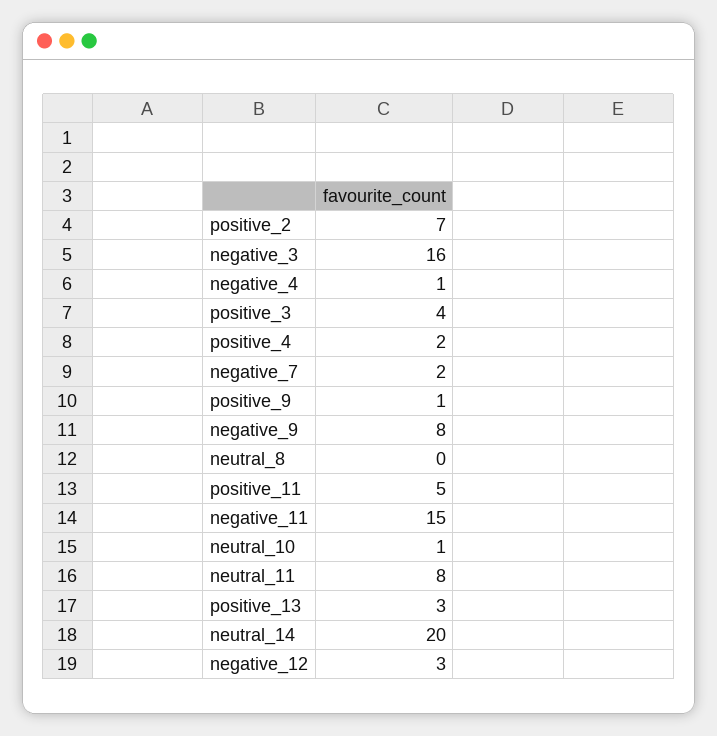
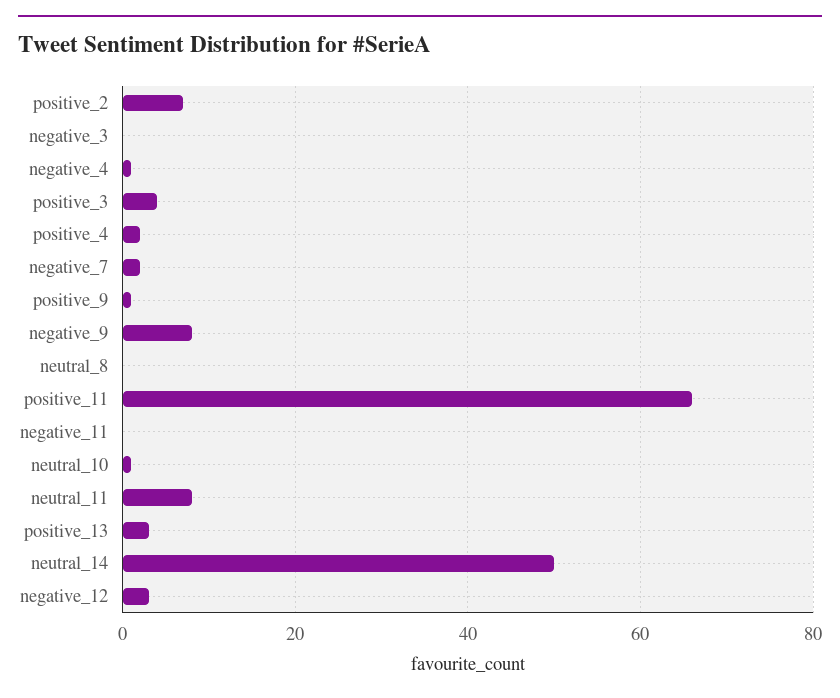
negative_3: 16 -> 0
positive_11: 5 -> 65
negative_11: 15 -> 0
neutral_14: 20 -> 50

